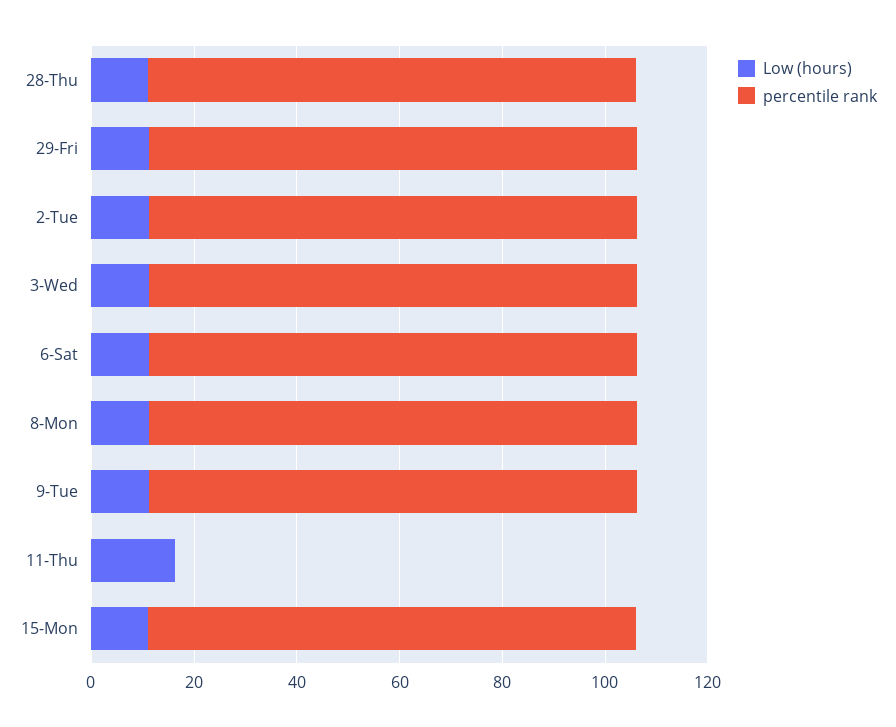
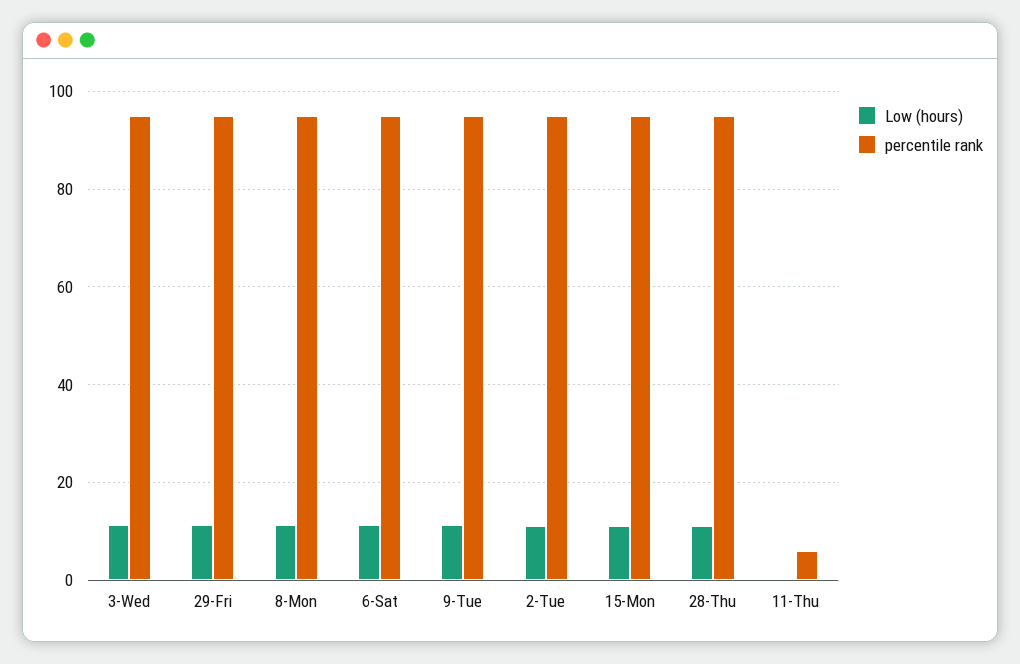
Low (hours), 11-Thu: 15 -> 0
percentile rank, 11-Thu: 0 -> 6

